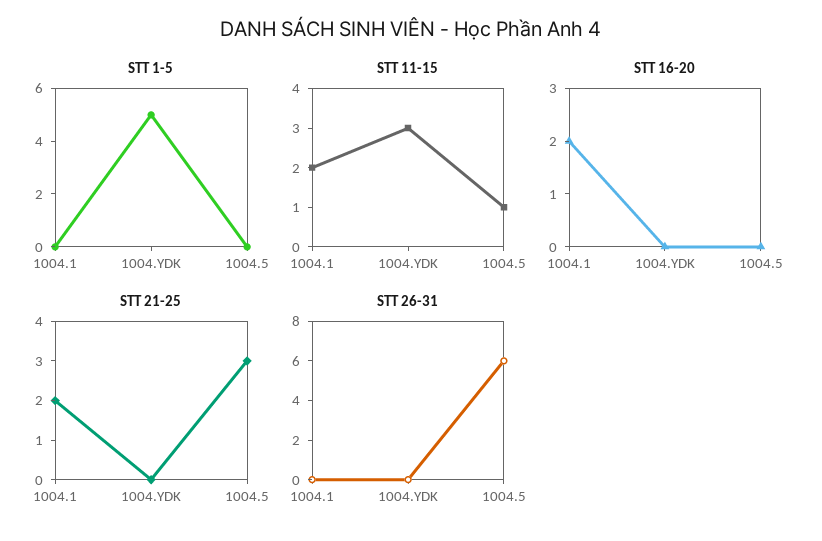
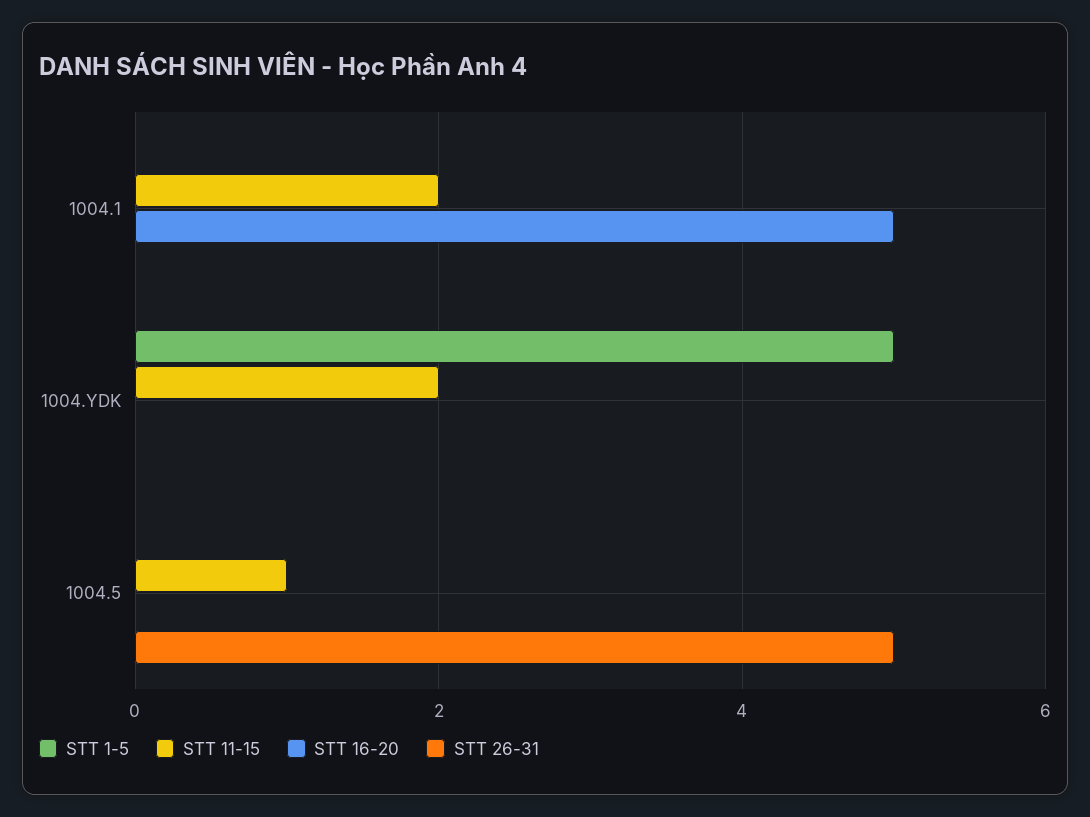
STT 11-15, 1004.YDK: 3 -> 2
STT 16-20, 1004.1: 2 -> 5
STT 21-25, 1004.1: 2 -> none
STT 21-25, 1004.YDK: 0 -> none
STT 21-25, 1004.5: 3 -> none
STT 26-31, 1004.5: 6 -> 5

